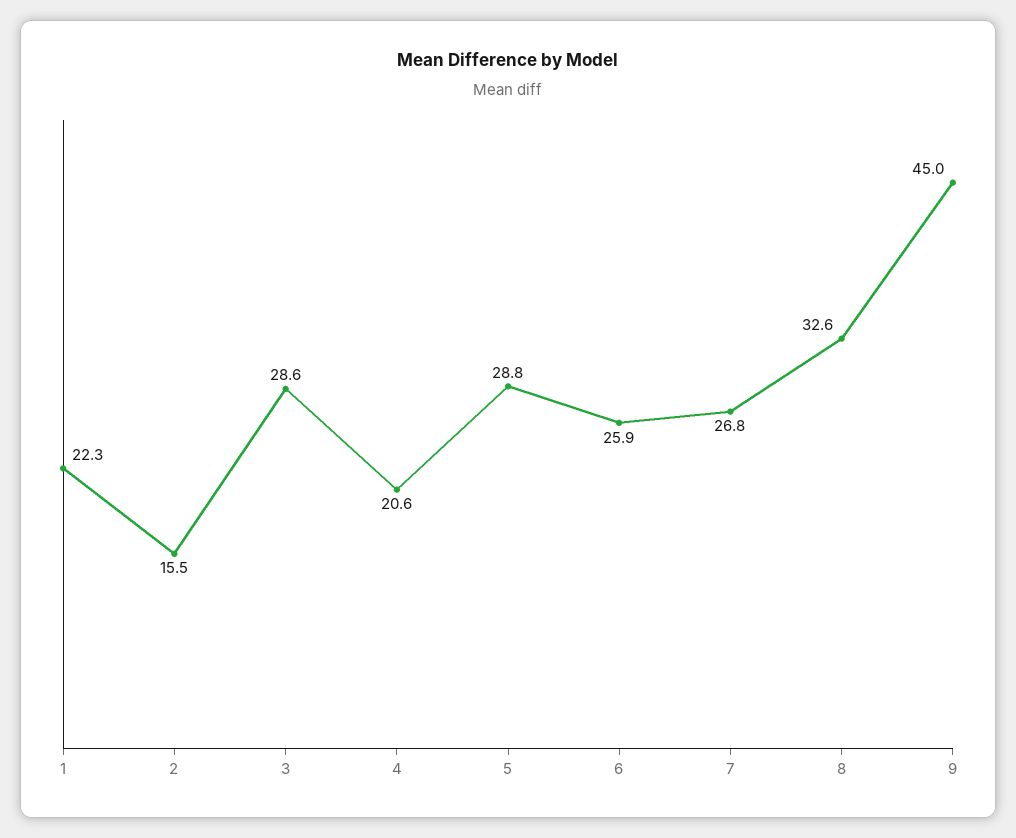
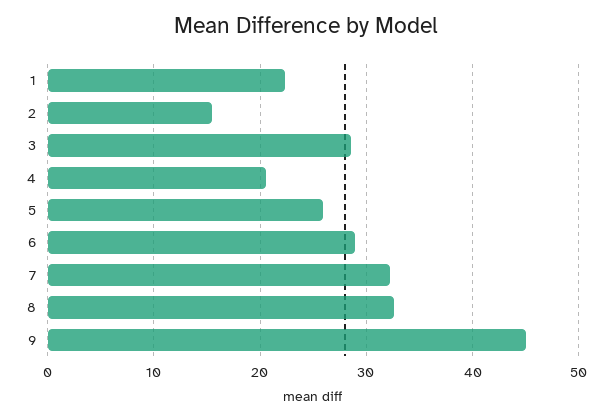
5: 28.8 -> 26
6: 25.9 -> 29
7: 26.8 -> 32

